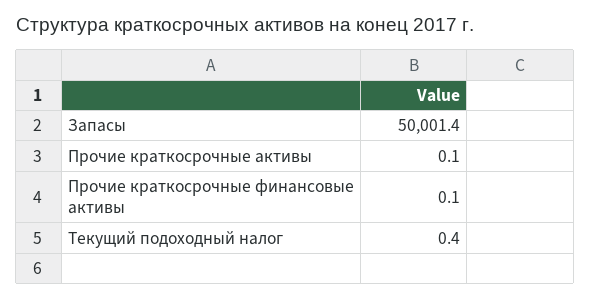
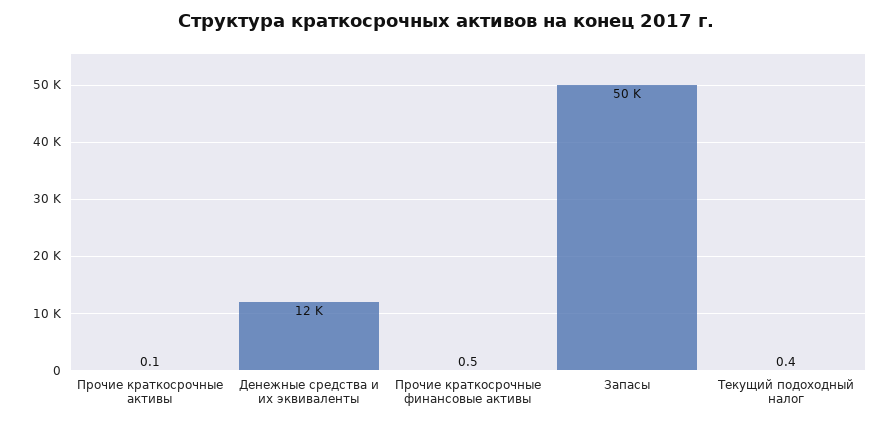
Прочие краткосрочные финансовые активы: 0.1 -> 0.5
Денежные средства и их эквиваленты: none -> 12000

